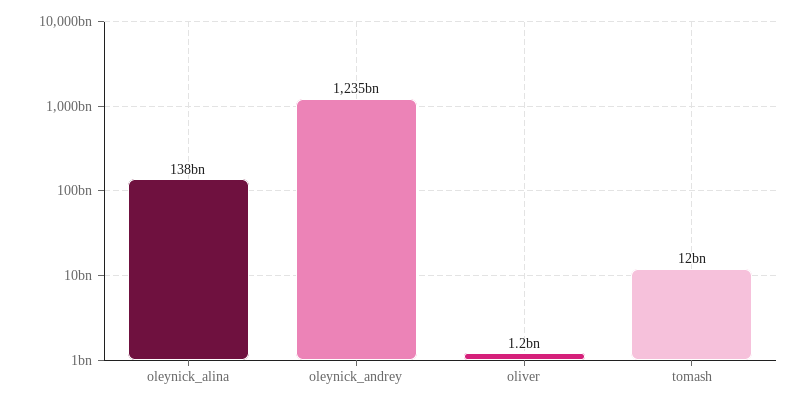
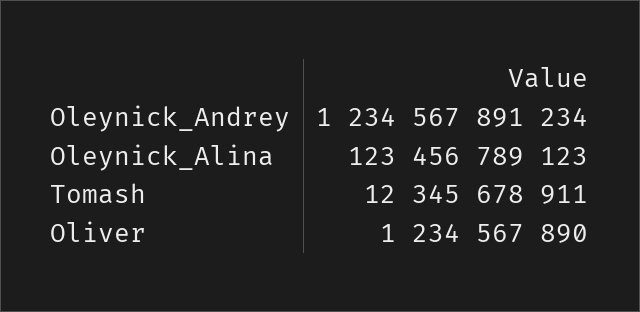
oleynick_alina: 138000000000 -> 123456789123

